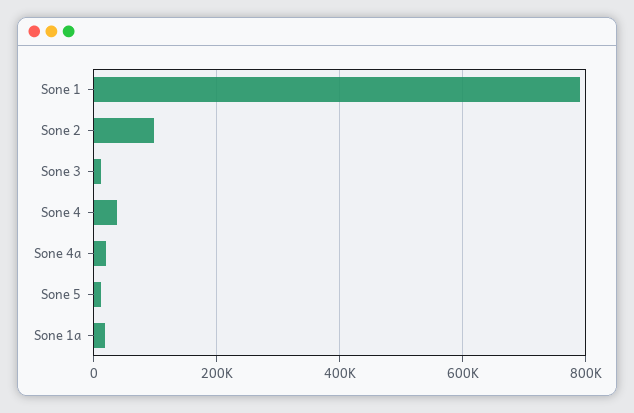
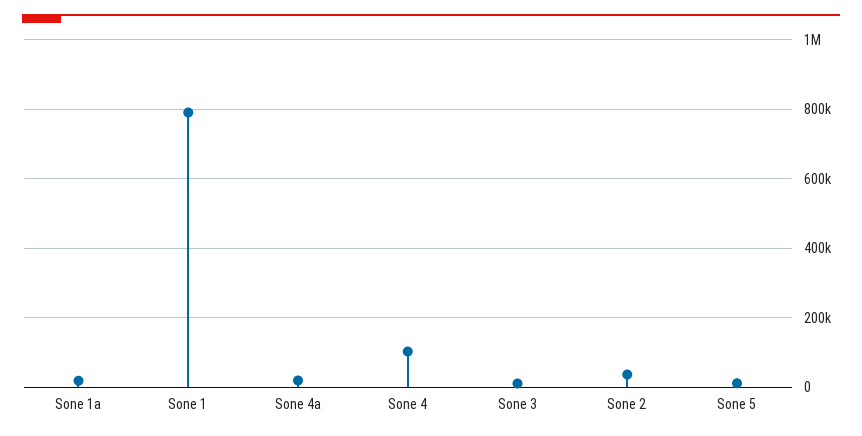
Sone 2: 100000 -> 40000
Sone 4: 40000 -> 100000

